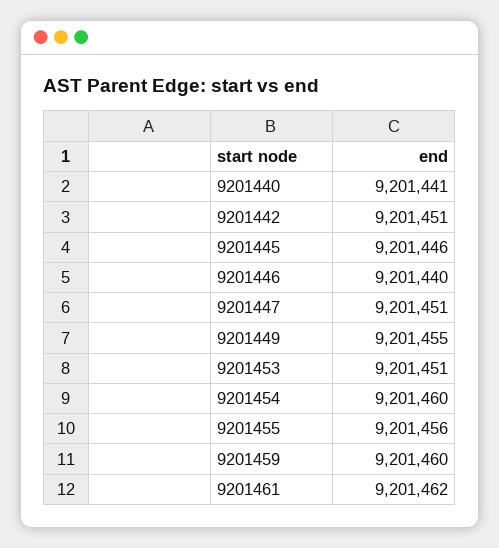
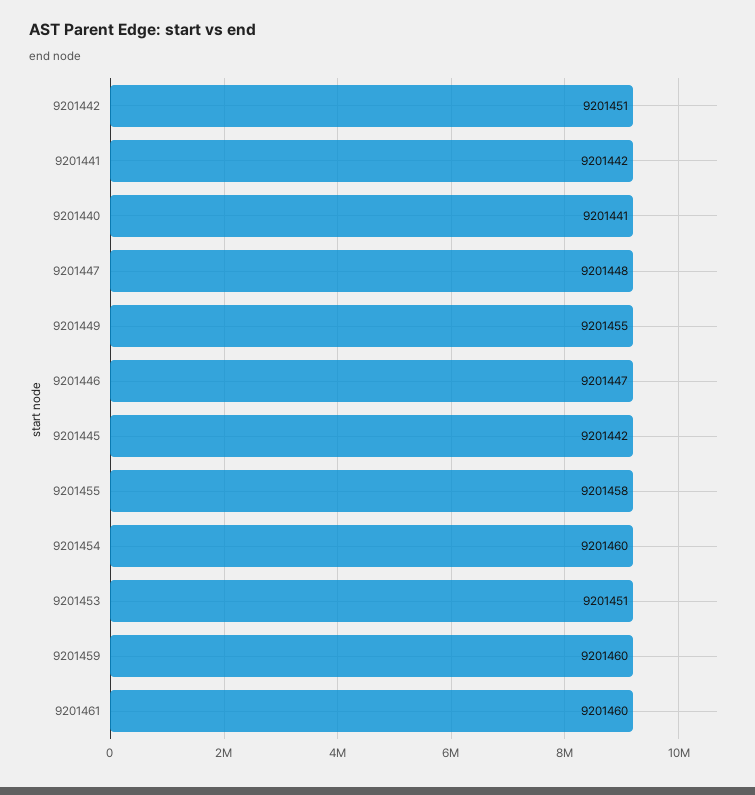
9201445: 9201446 -> 9201442
9201446: 9201440 -> 9201447
9201447: 9201451 -> 9201448
9201455: 9201456 -> 9201458
9201461: 9201462 -> 9201460
9201441: none -> 9201442

